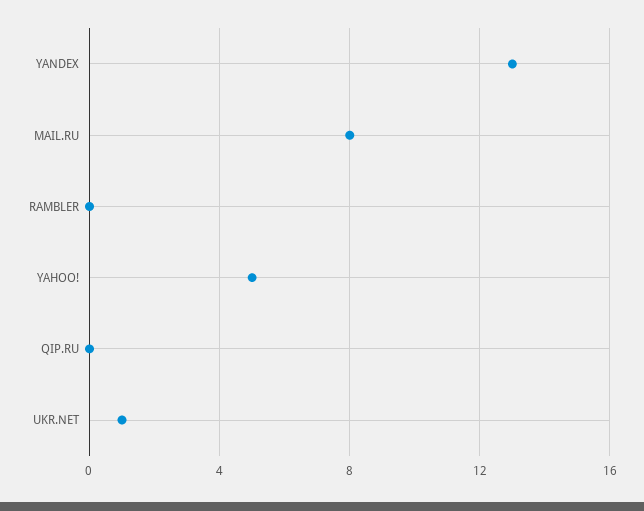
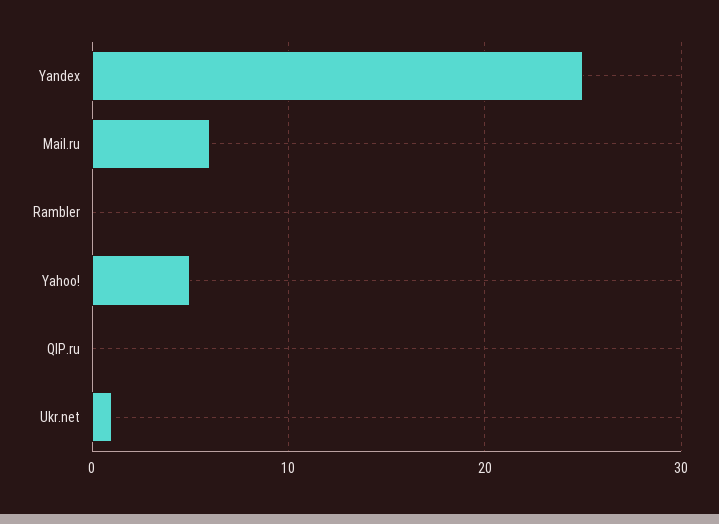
YANDEX: 13 -> 25
MAIL.RU: 8 -> 6

